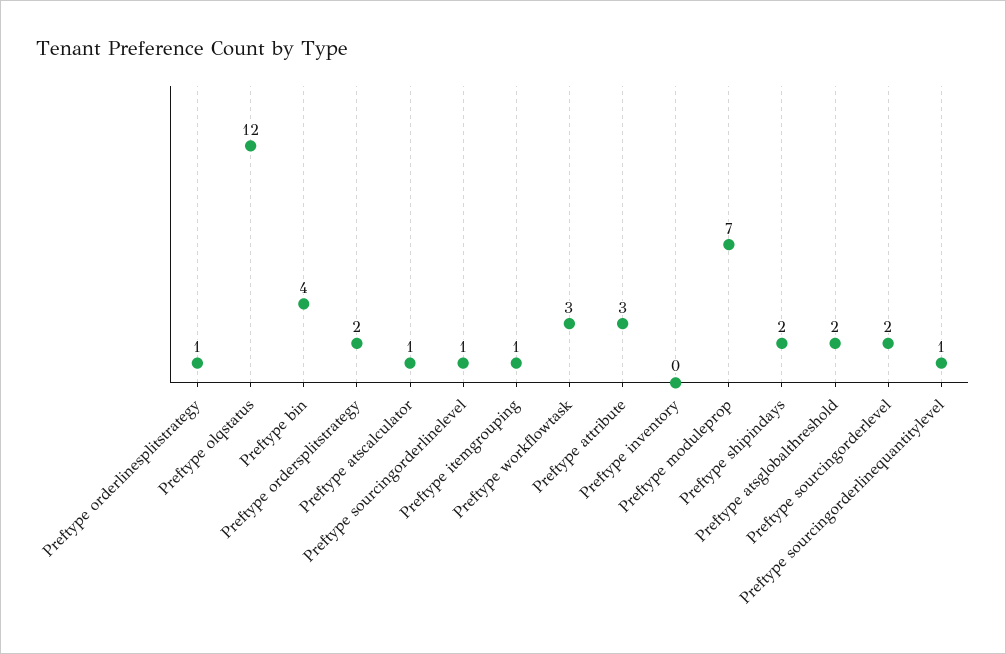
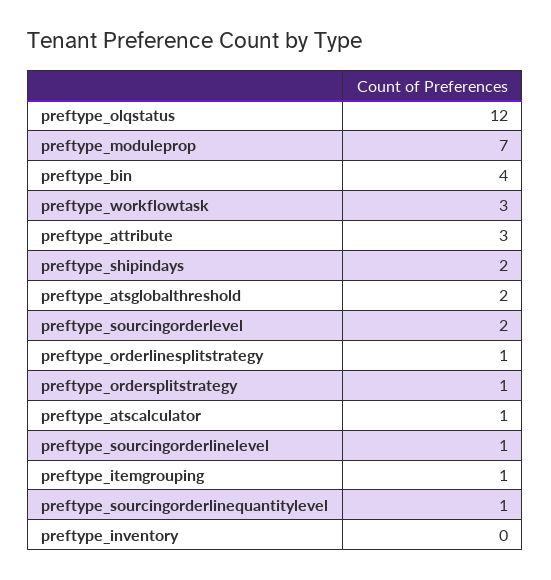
Preftype ordersplitstrategy: 2 -> 1

